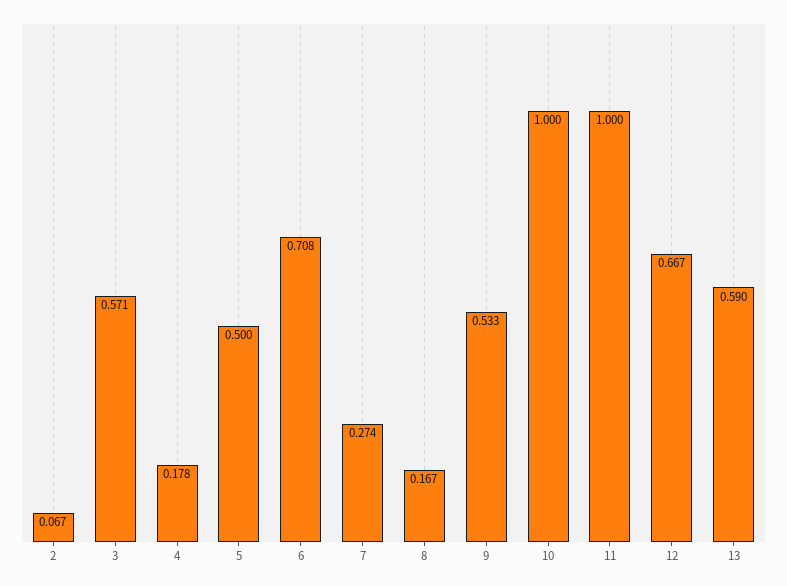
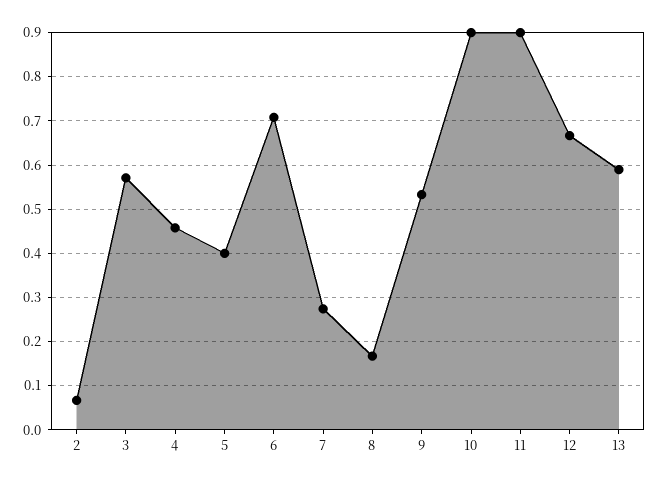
4: 0.178 -> 0.46
5: 0.5 -> 0.4
10: 1 -> 0.9
11: 1 -> 0.9

